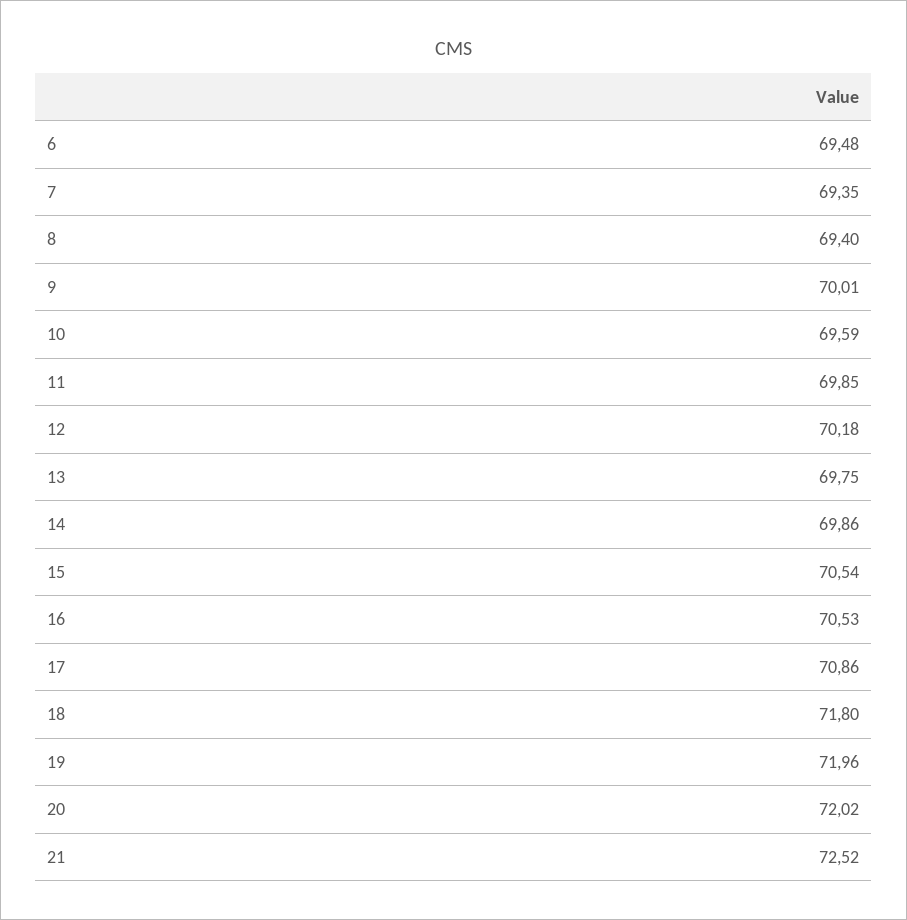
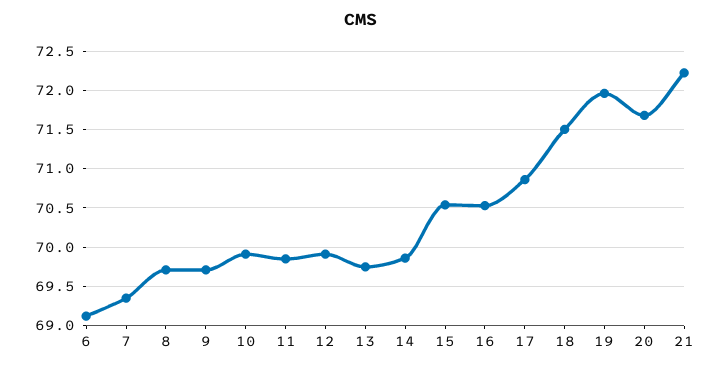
6: 69.48 -> 69.1
8: 69.4 -> 69.7
9: 70.01 -> 69.7
10: 69.59 -> 69.9
12: 70.18 -> 69.9
18: 71.8 -> 71.5
20: 72.02 -> 71.7
21: 72.52 -> 72.2

